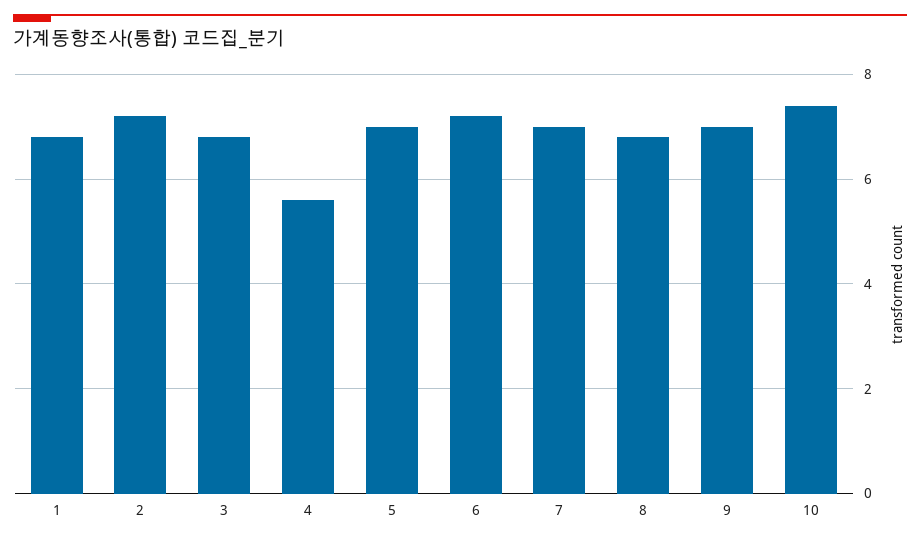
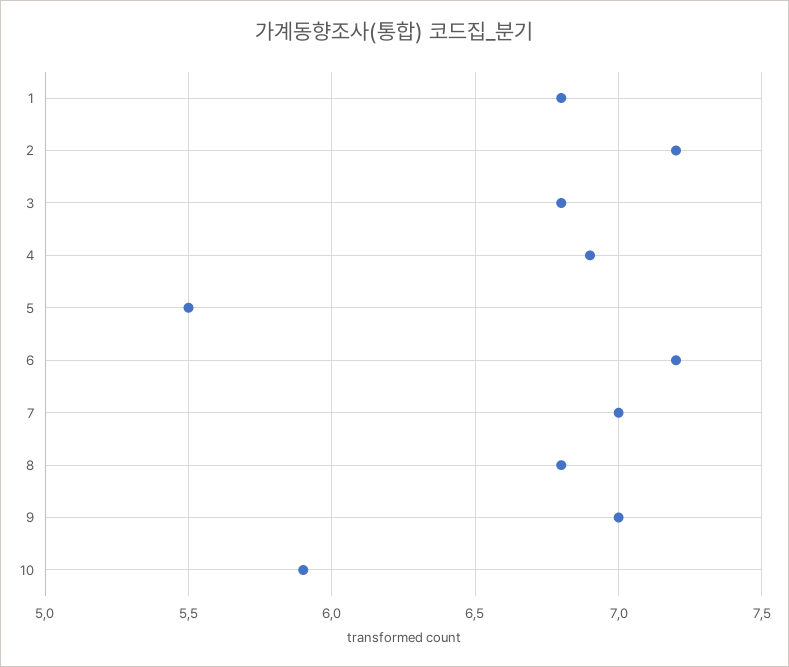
4: 5.5 -> 6.9
5: 7 -> 5.5
10: 7.5 -> 5.9

